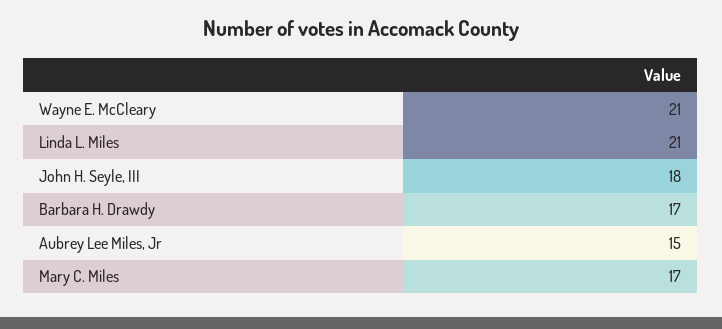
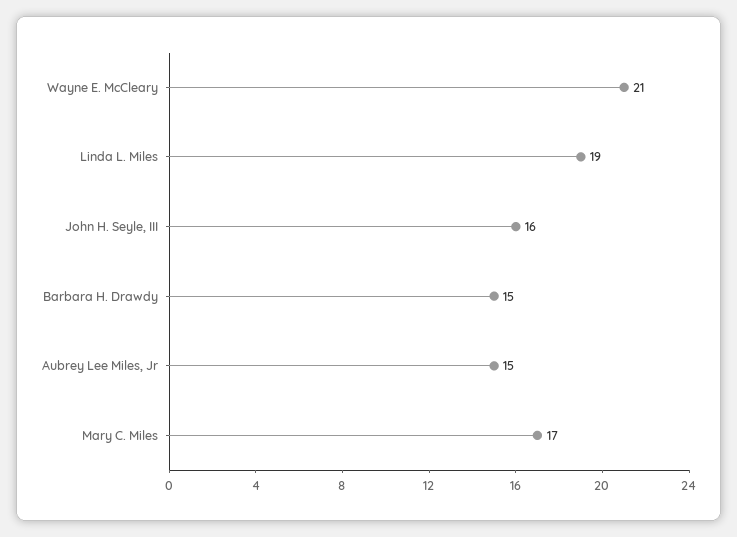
Linda L. Miles: 21 -> 19
John H. Seyle, III: 18 -> 16
Barbara H. Drawdy: 17 -> 15

